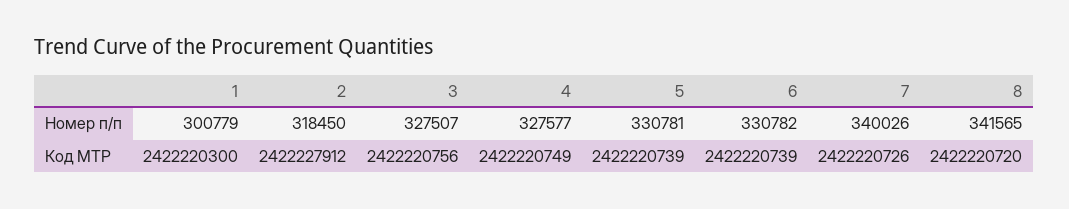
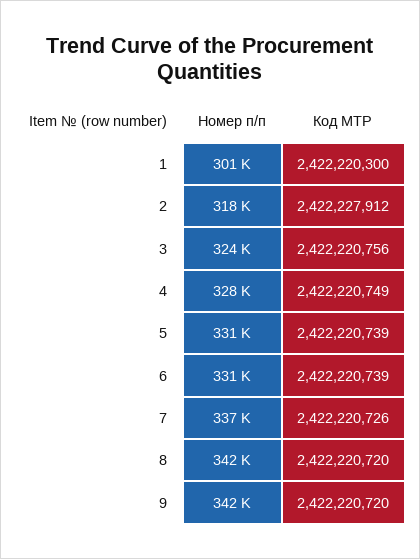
3, Номер п/п: 327507 -> 324000
7, Номер п/п: 340026 -> 337000
9, Номер п/п: none -> 342000
9, Код МТР: none -> 2422220720

